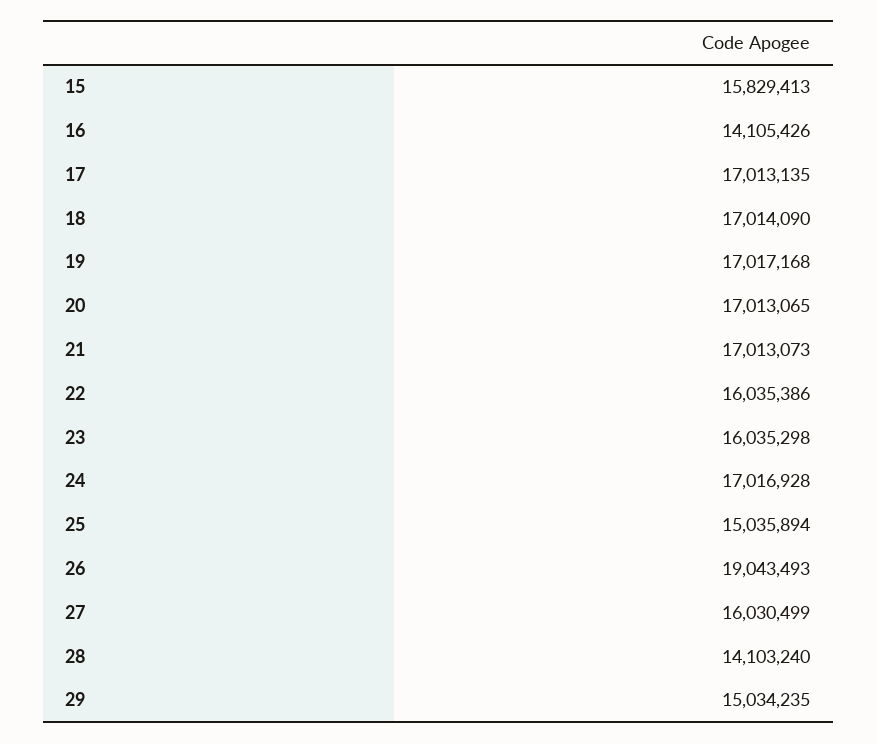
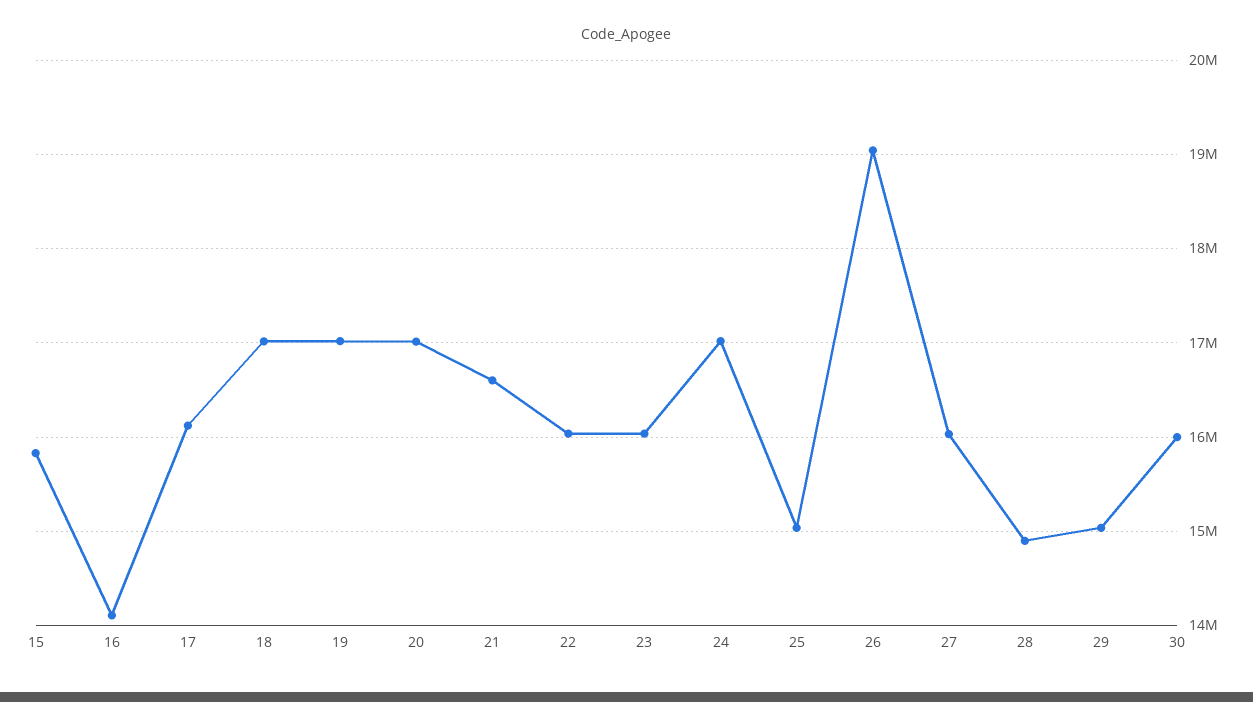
17: 17013135 -> 16100000
21: 17013073 -> 16600000
28: 14103240 -> 14900000
30: none -> 16000000

